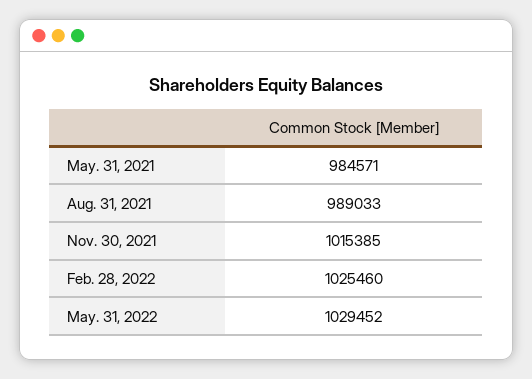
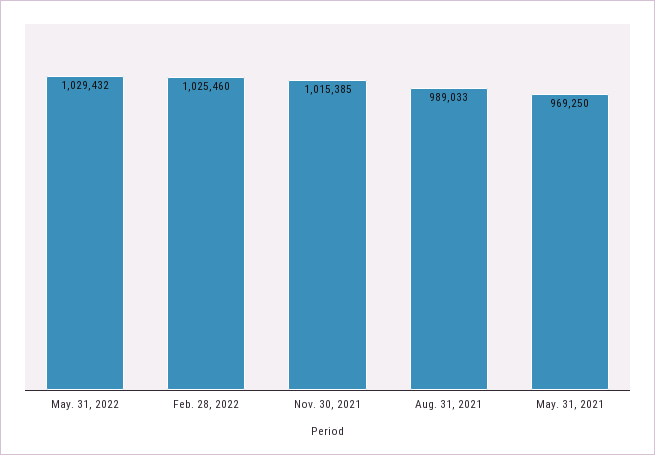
May. 31, 2021: 984571 -> 969250
May. 31, 2022: 1029452 -> 1029432

